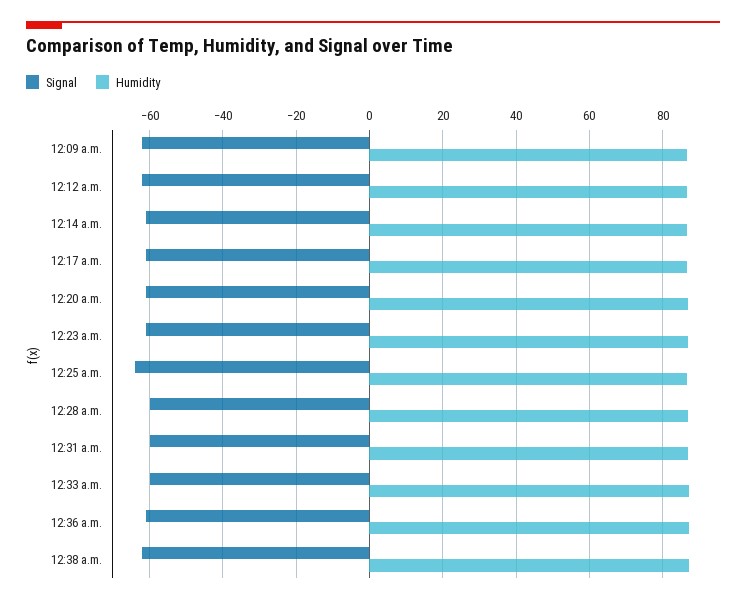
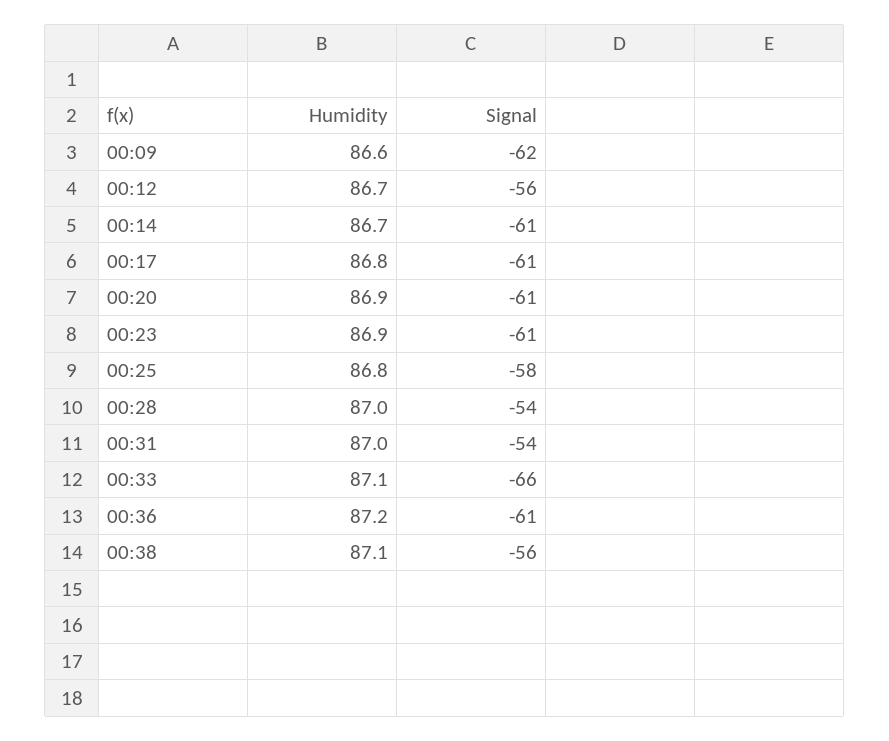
Signal, 12:12 a.m.: -62 -> -56
Signal, 12:25 a.m.: -64 -> -58
Signal, 12:28 a.m.: -60 -> -54
Signal, 12:31 a.m.: -60 -> -54
Signal, 12:33 a.m.: -60 -> -66
Signal, 12:38 a.m.: -62 -> -56

